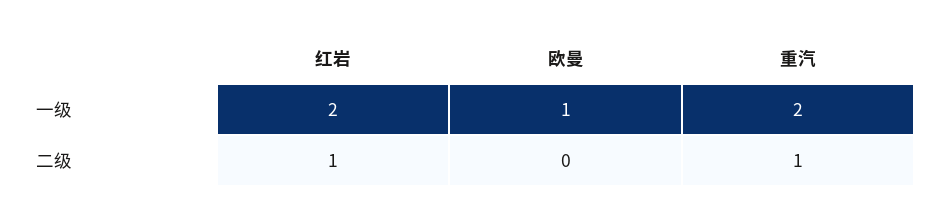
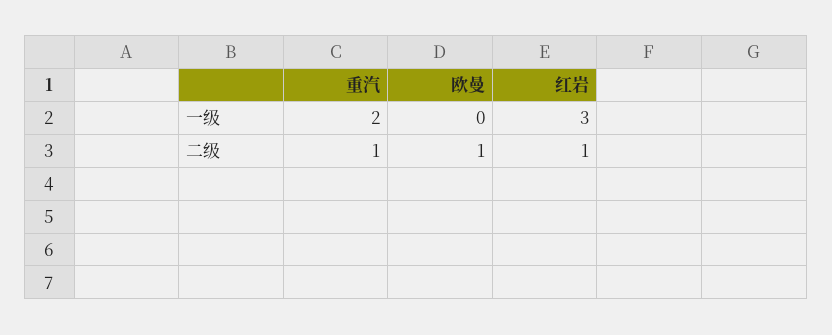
红岩, 一级: 2 -> 3
欧曼, 一级: 1 -> 0
欧曼, 二级: 0 -> 1

